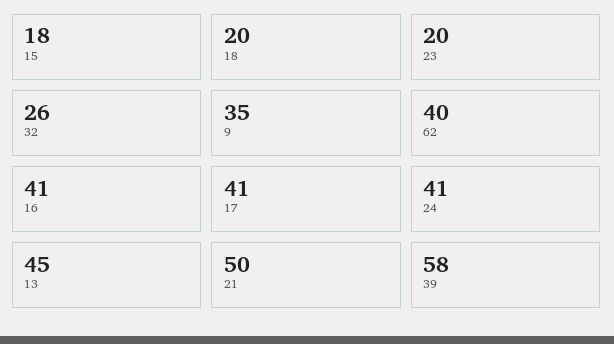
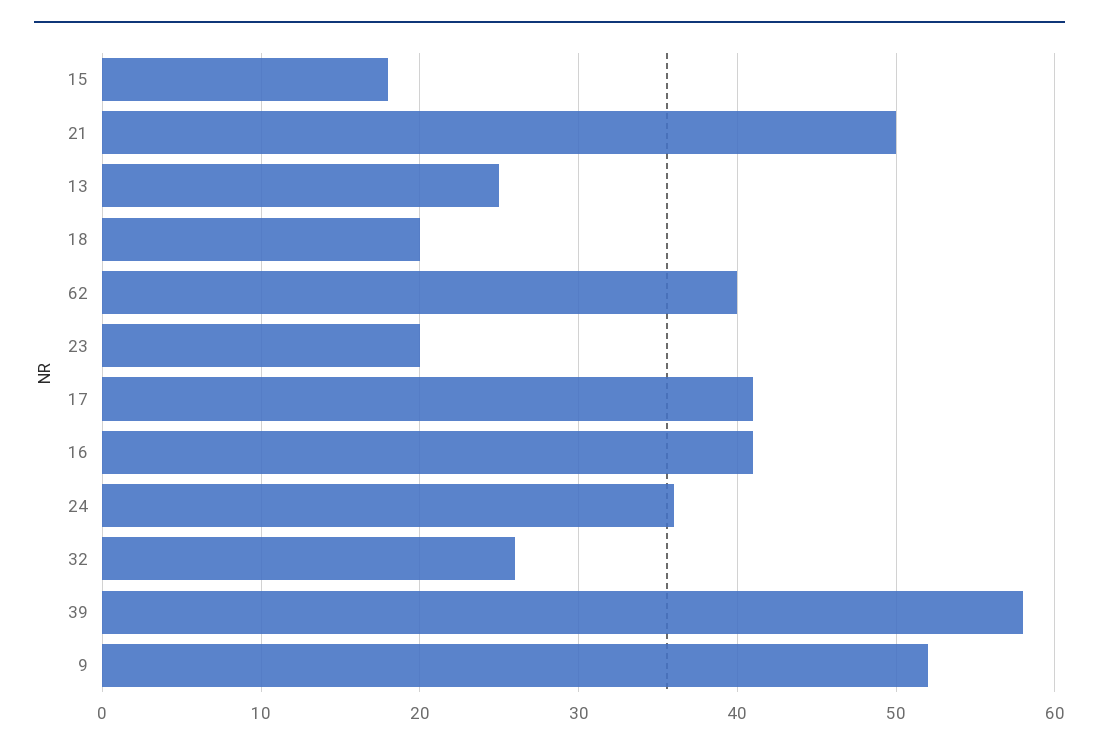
9: 35 -> 52
24: 41 -> 36
13: 45 -> 25

